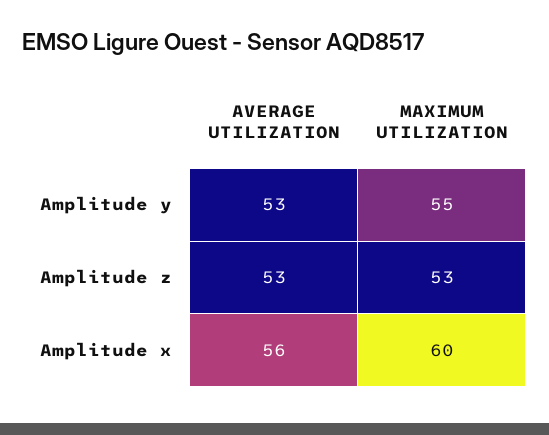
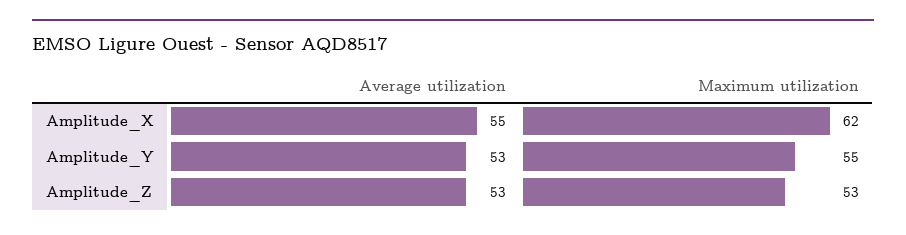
AVERAGE UTILIZATION, Amplitude x: 56 -> 55
MAXIMUM UTILIZATION, Amplitude x: 60 -> 62

